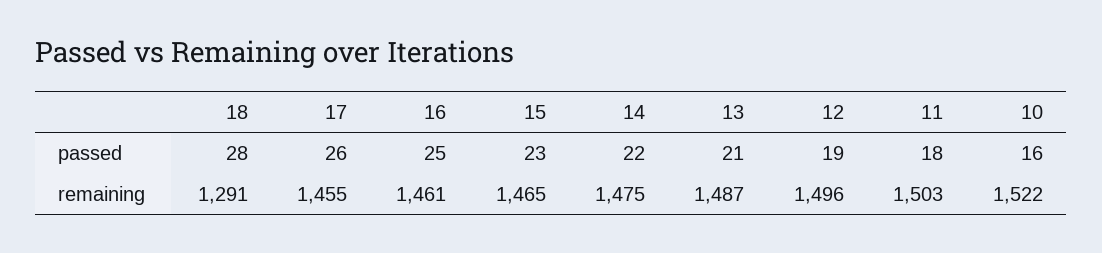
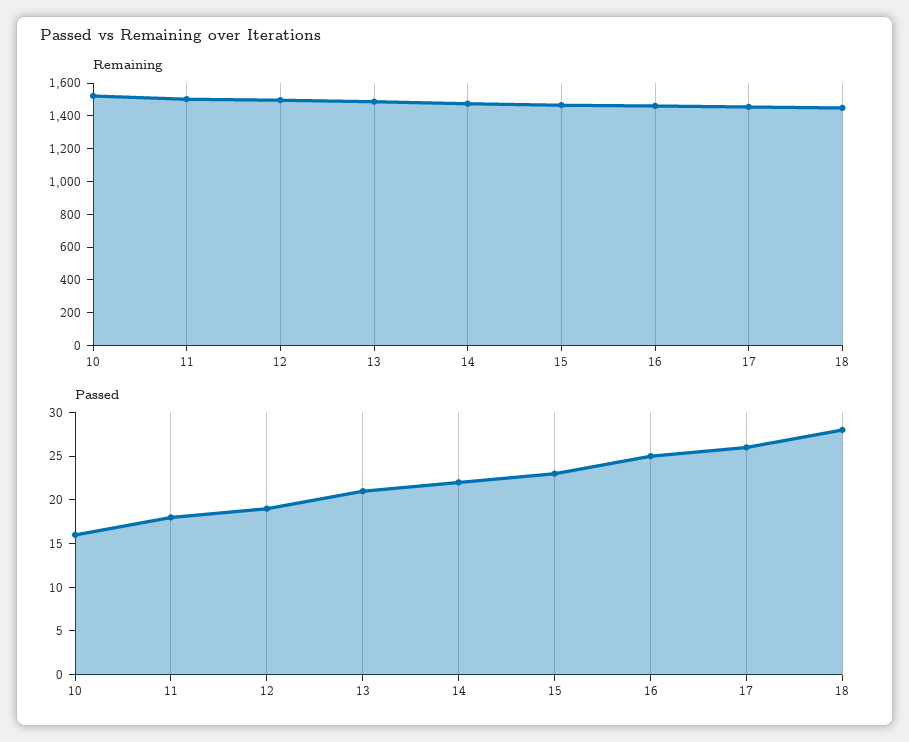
remaining, 18: 1291 -> 1450

